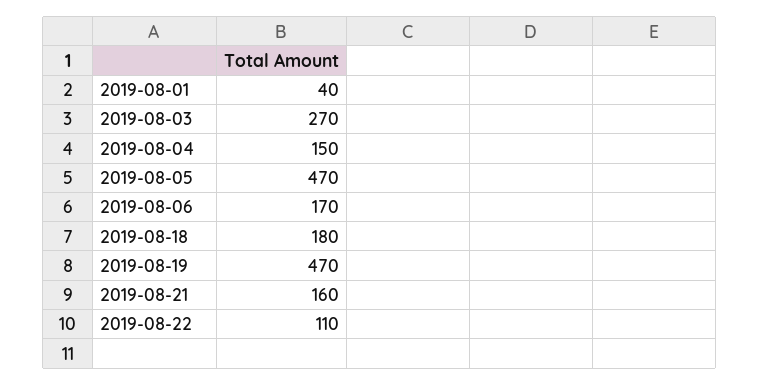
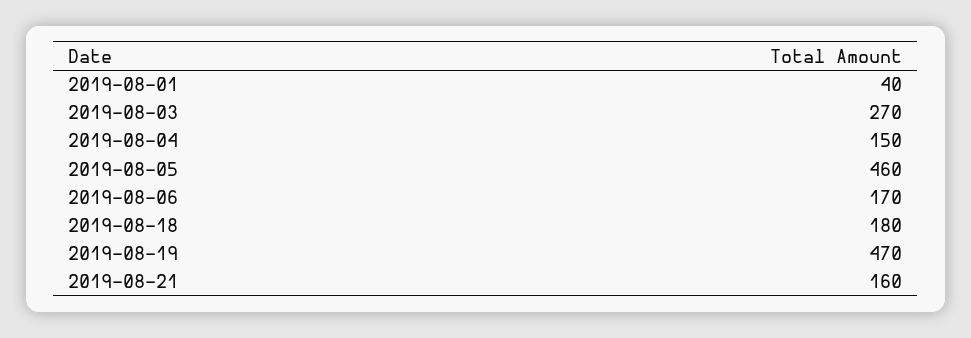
2019-08-05: 470 -> 460
2019-08-22: 110 -> none

